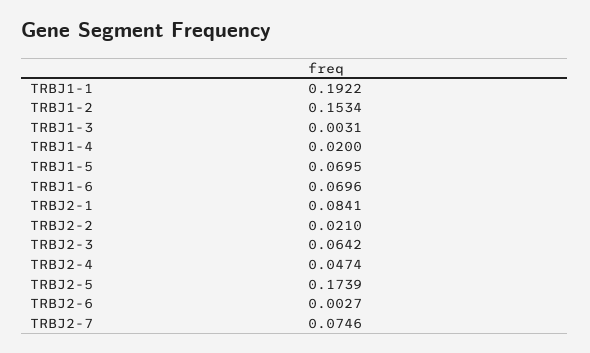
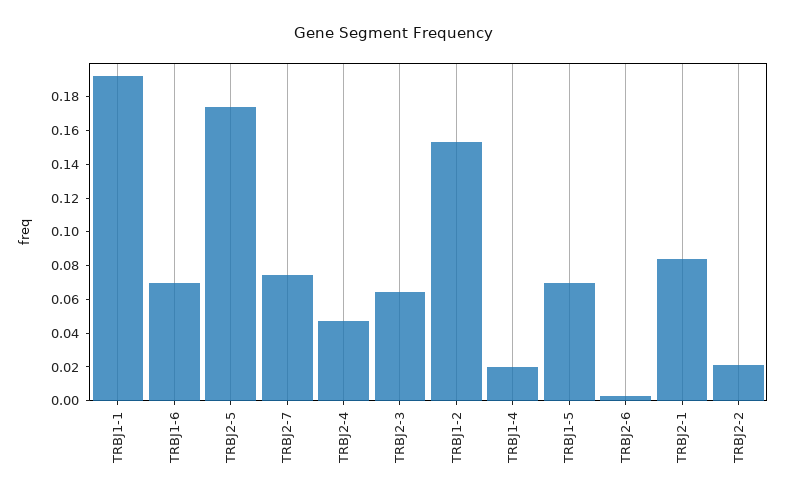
TRBJ1-3: 0.0031 -> none

